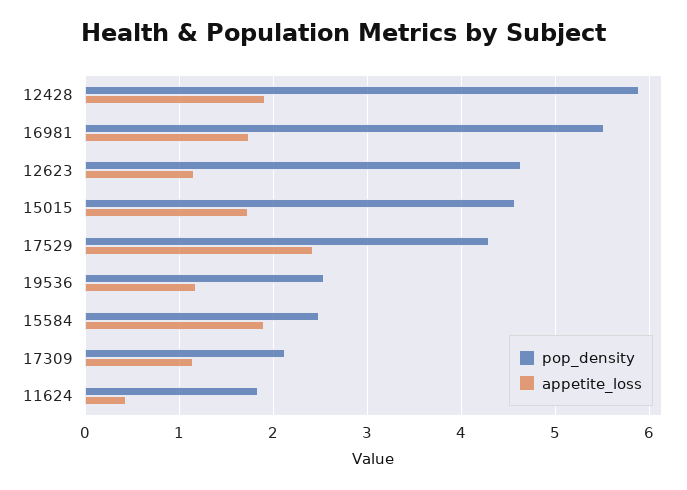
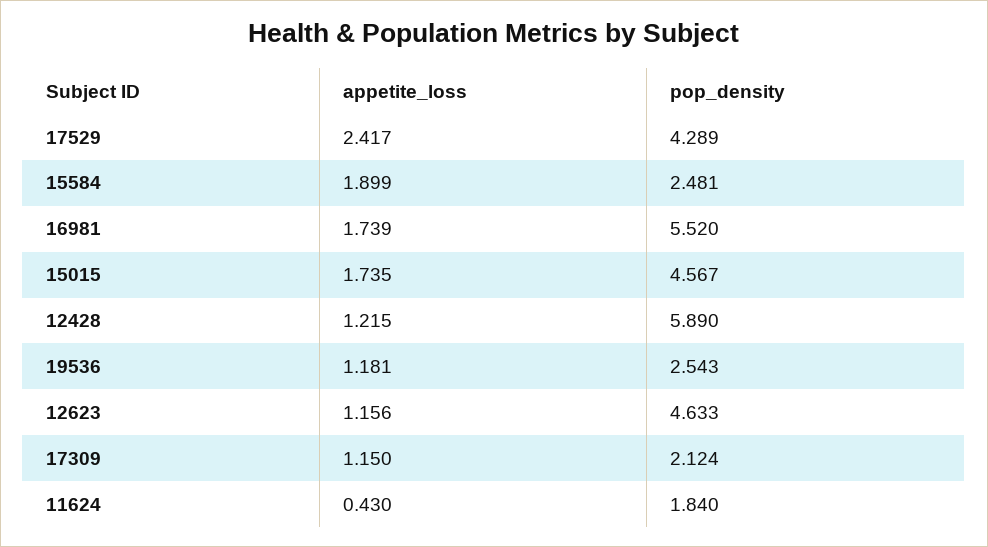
appetite_loss, 12428: 1.9 -> 1.215

